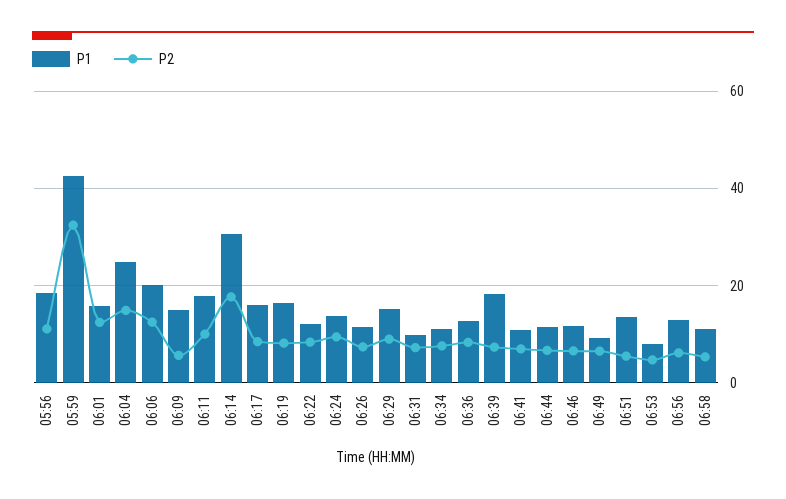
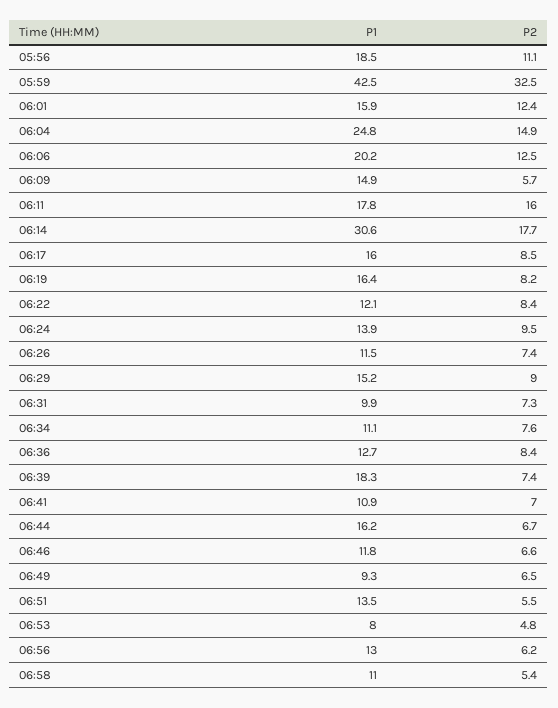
P2, 06:11: 10 -> 16
P1, 06:44: 12 -> 16.2

